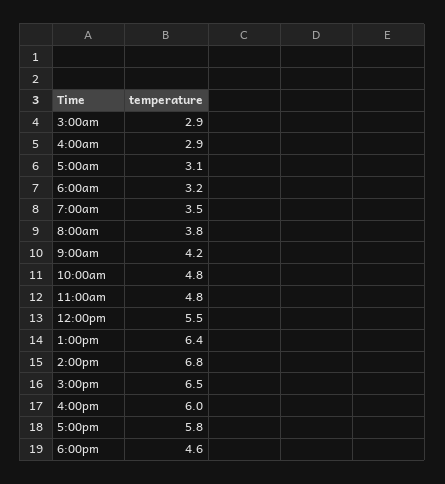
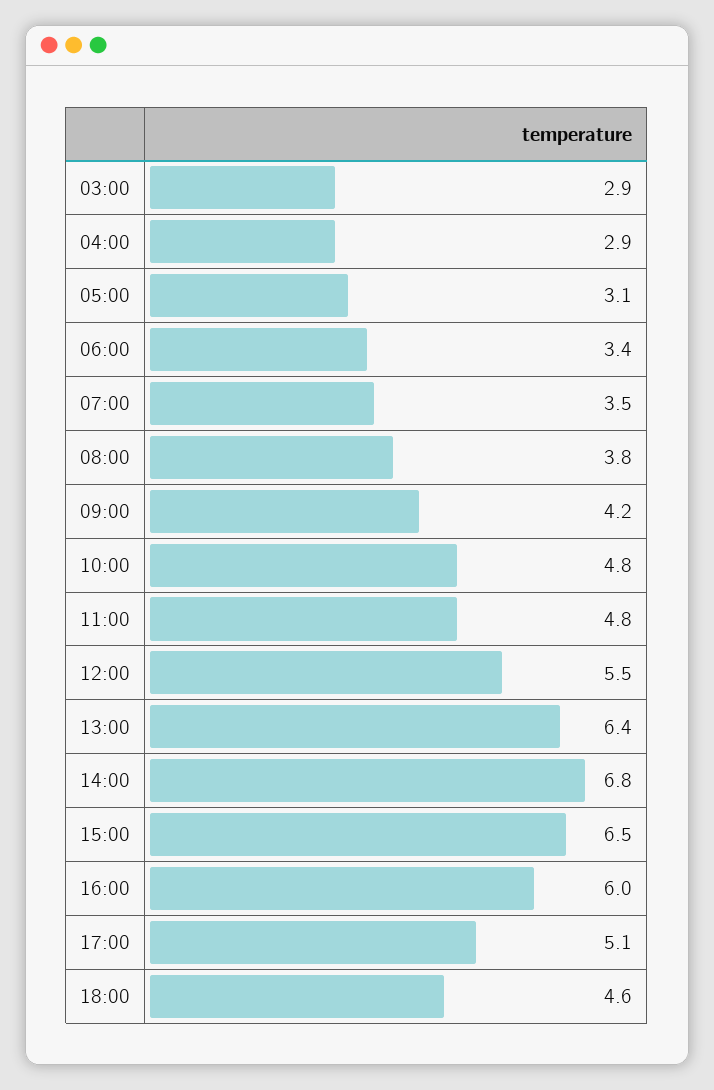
6:00am: 3.2 -> 3.4
5:00pm: 5.8 -> 5.1

